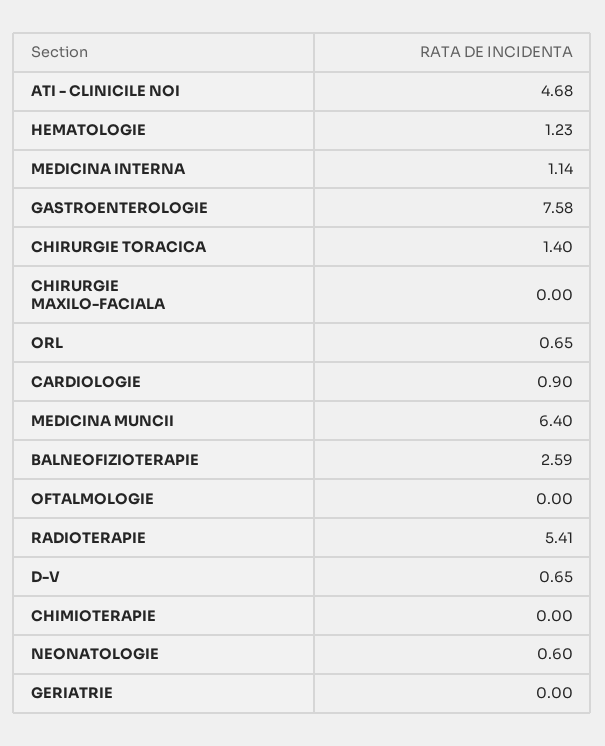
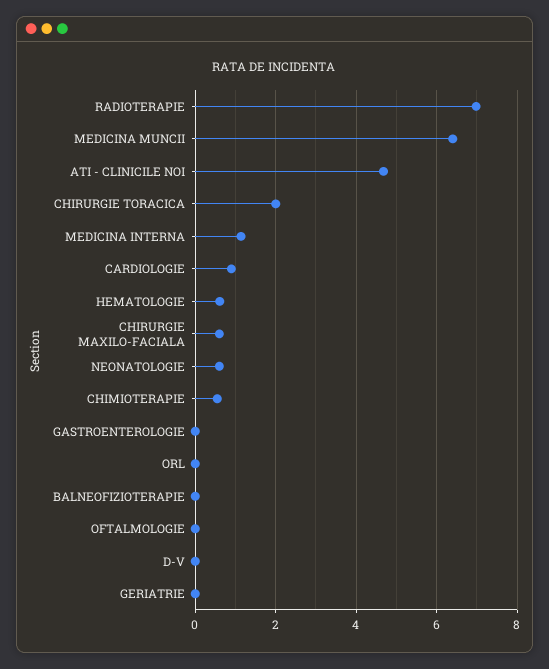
HEMATOLOGIE: 1.23 -> 0.6
GASTROENTEROLOGIE: 7.58 -> 0
CHIRURGIE TORACICA: 1.4 -> 2
CHIRURGIE MAXILO-FACIALA: 0 -> 0.6
ORL: 0.65 -> 0
BALNEOFIZIOTERAPIE: 2.59 -> 0
RADIOTERAPIE: 5.41 -> 7
D-V: 0.65 -> 0
CHIMIOTERAPIE: 0 -> 0.6

